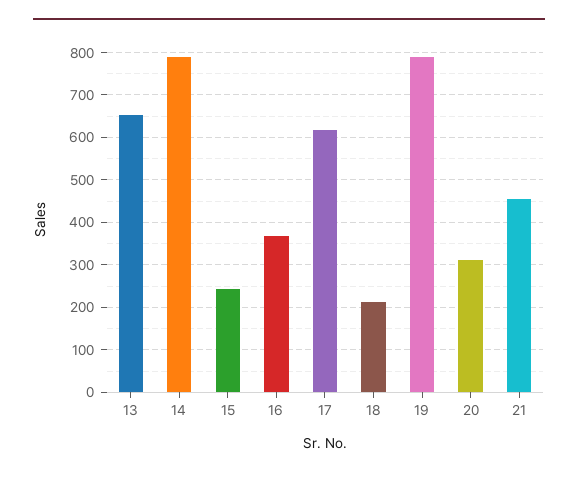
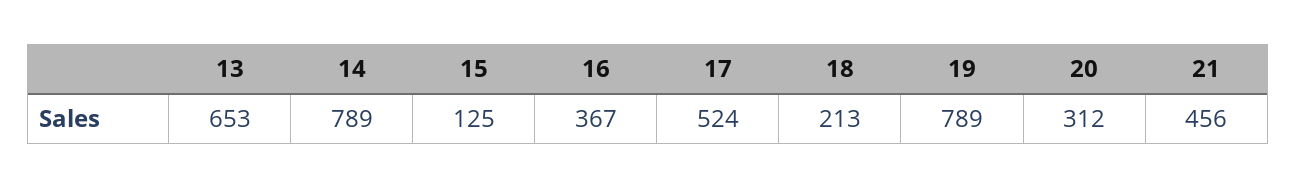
15: 240 -> 125
17: 620 -> 524

